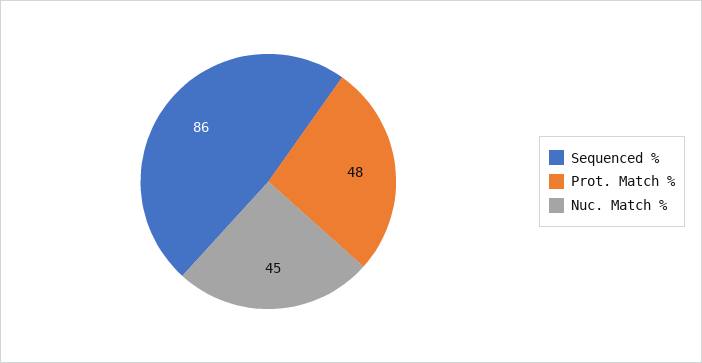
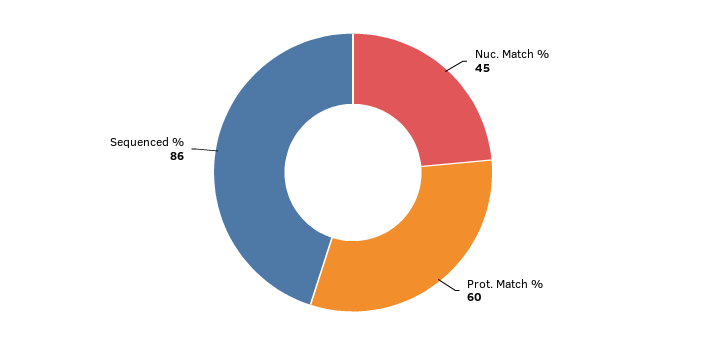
Prot. Match %: 48 -> 60

